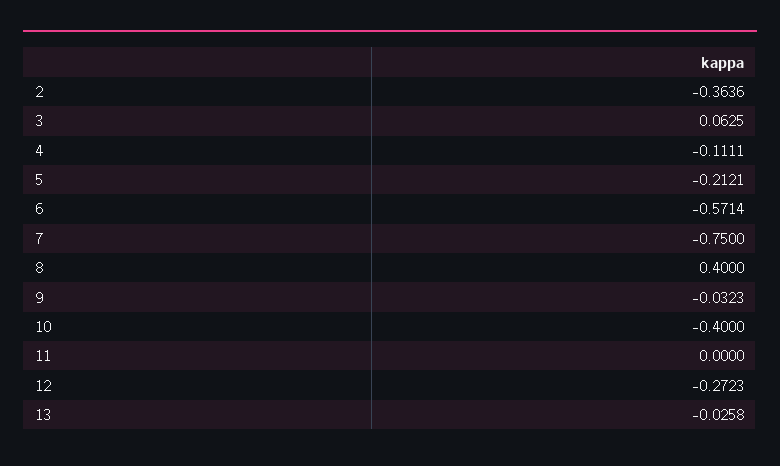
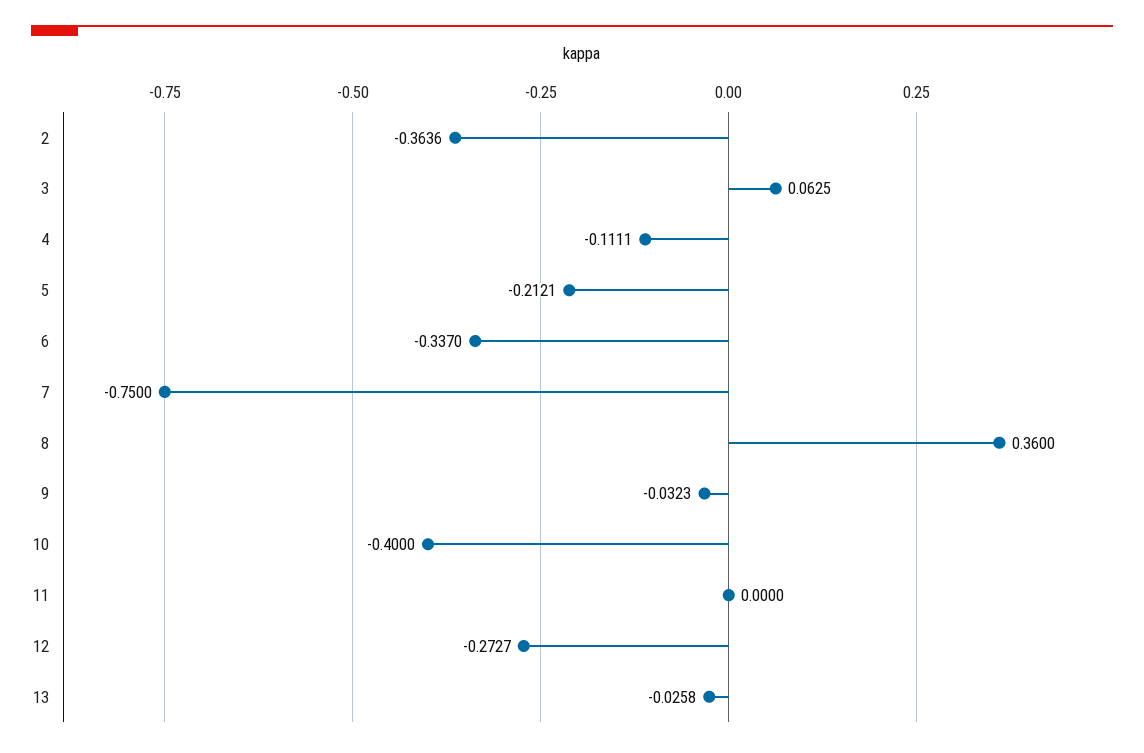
6: -0.5714 -> -0.337
8: 0.4 -> 0.36
12: -0.2723 -> -0.2727

